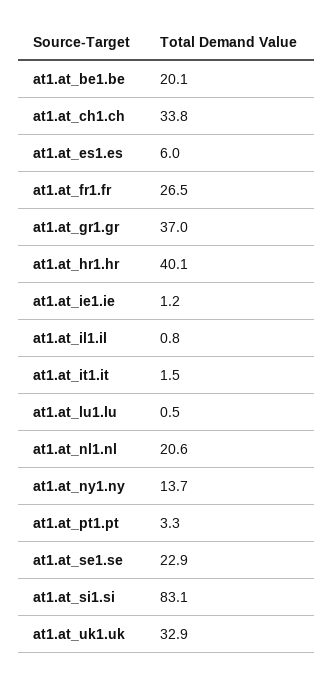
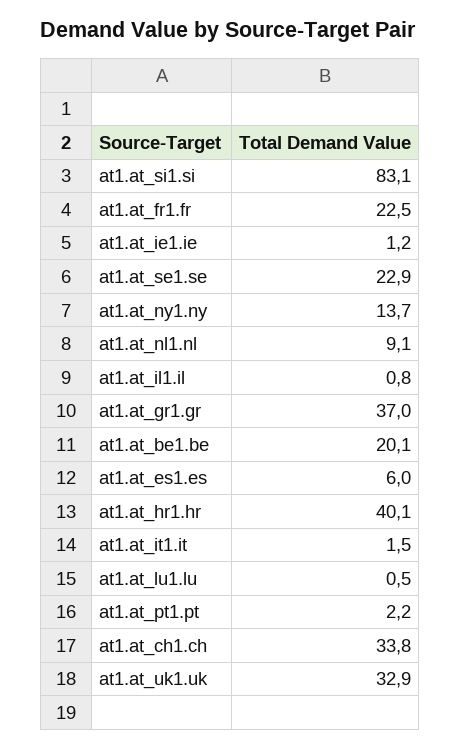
at1.at_fr1.fr: 26.5 -> 22.5
at1.at_nl1.nl: 20.6 -> 9.1
at1.at_pt1.pt: 3.3 -> 2.2

